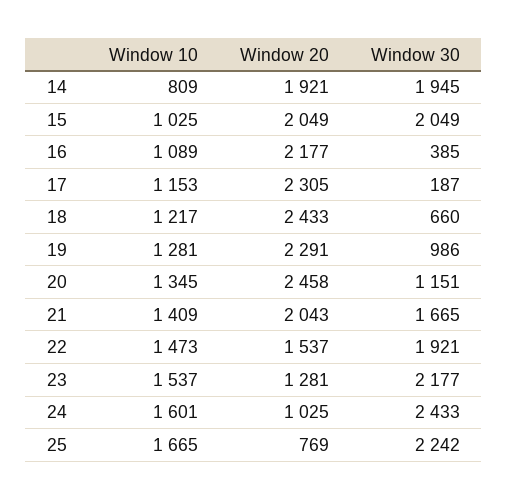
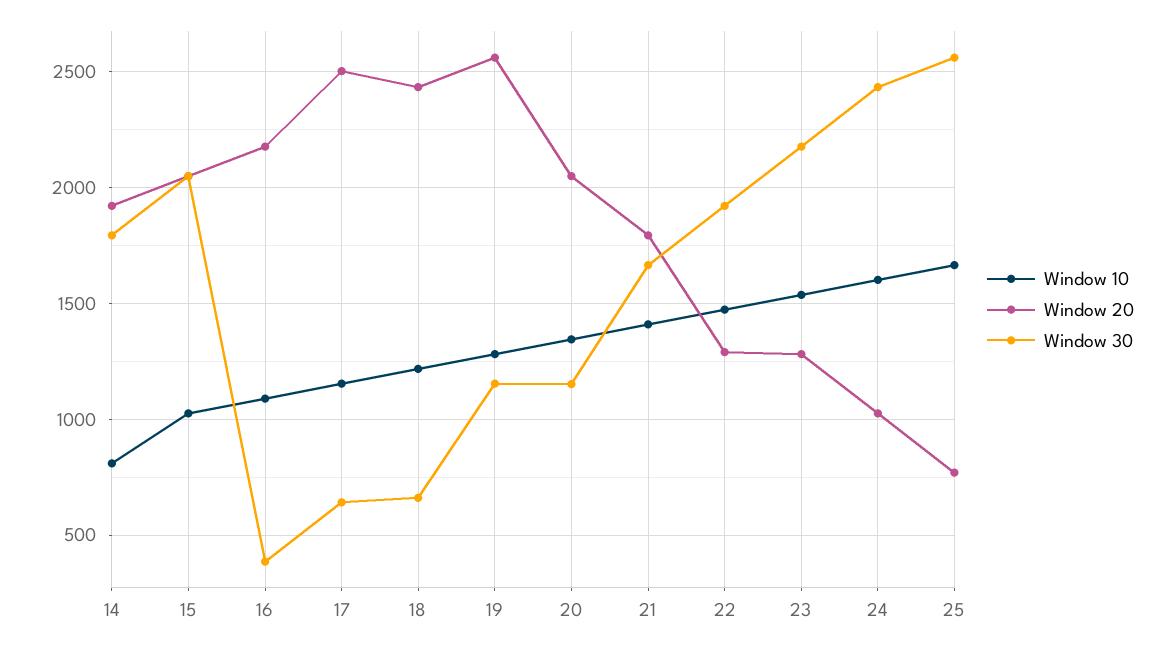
Window 30, 14: 1945 -> 1800
Window 20, 17: 2305 -> 2500
Window 30, 17: 187 -> 650
Window 20, 19: 2291 -> 2550
Window 30, 19: 986 -> 1150
Window 20, 20: 2458 -> 2050
Window 20, 21: 2043 -> 1800
Window 20, 22: 1537 -> 1300
Window 30, 25: 2242 -> 2550

